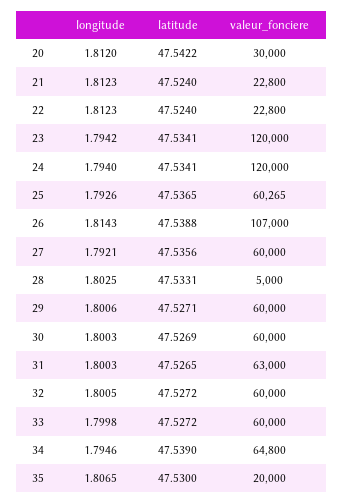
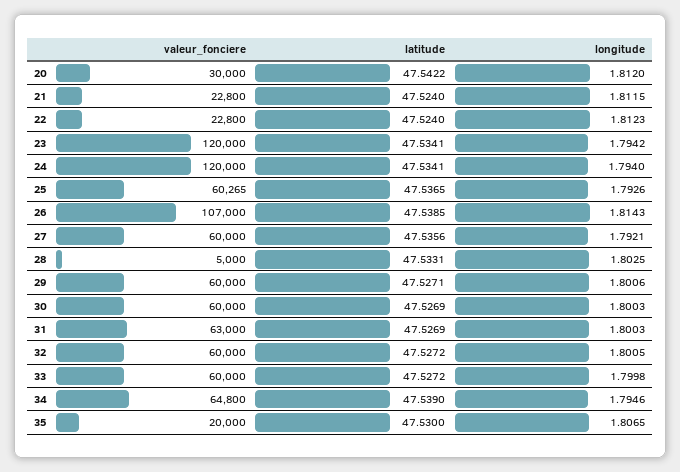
longitude, 21: 1.8123 -> 1.8115
latitude, 26: 47.5388 -> 47.5385
latitude, 31: 47.5265 -> 47.5269

